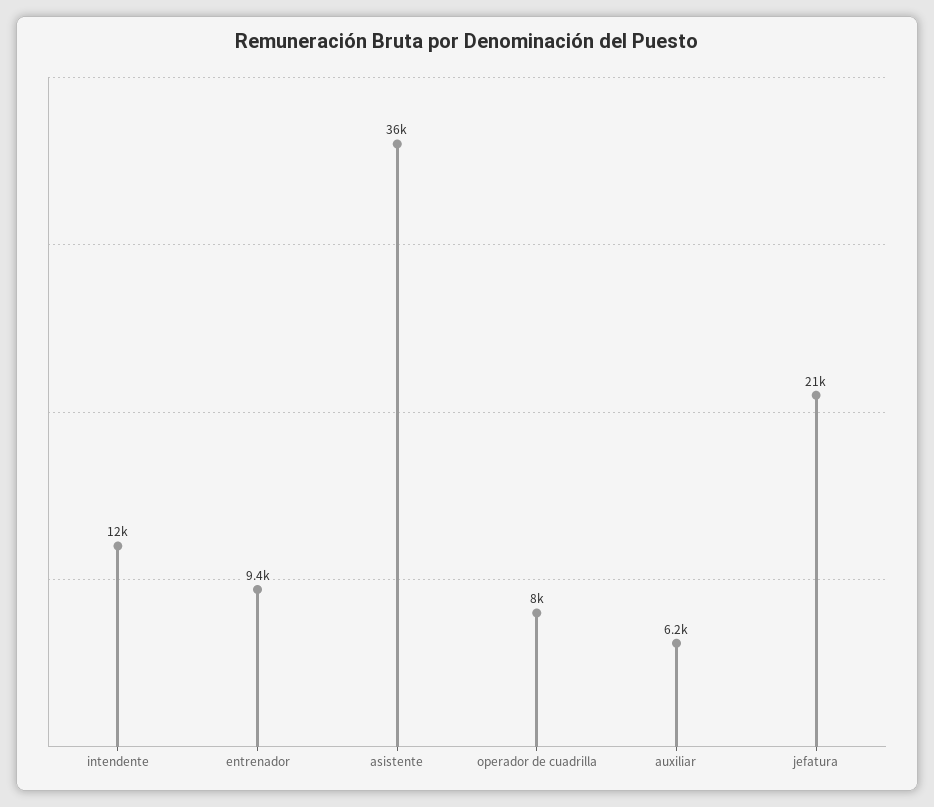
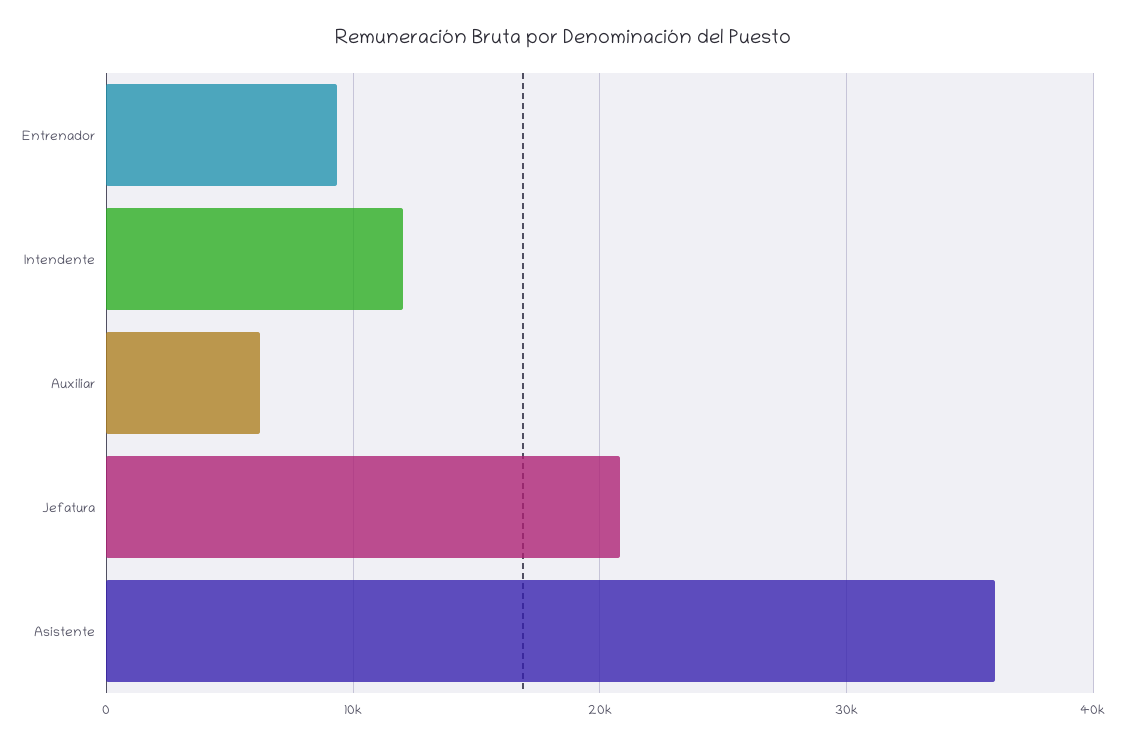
operador de cuadrilla: 8000 -> none

